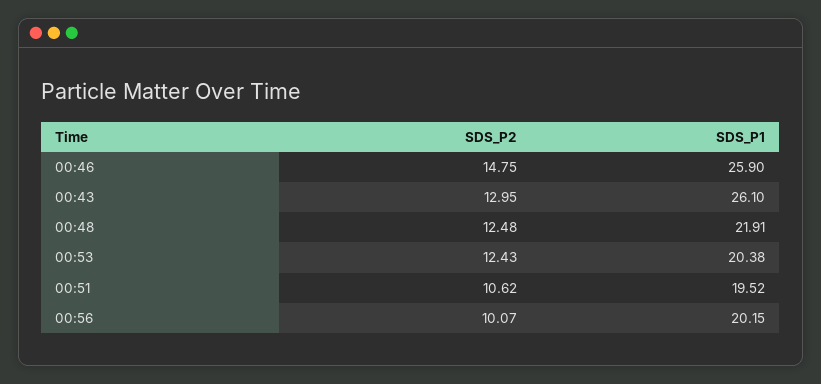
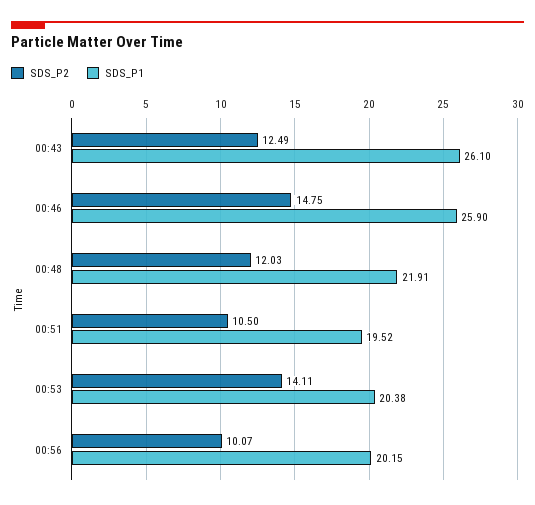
SDS_P2, 00:43: 12.95 -> 12.49
SDS_P2, 00:48: 12.48 -> 12.03
SDS_P2, 00:53: 12.43 -> 14.11
SDS_P2, 00:51: 10.62 -> 10.5

